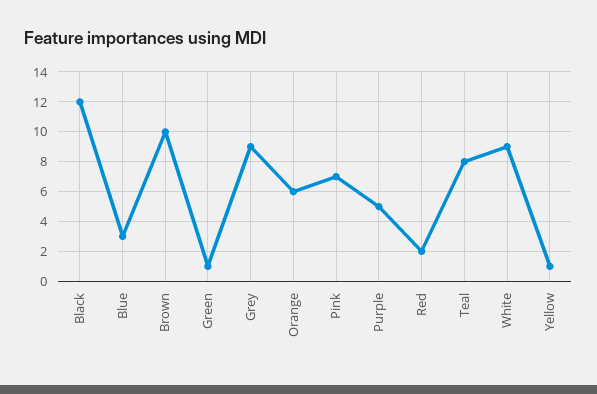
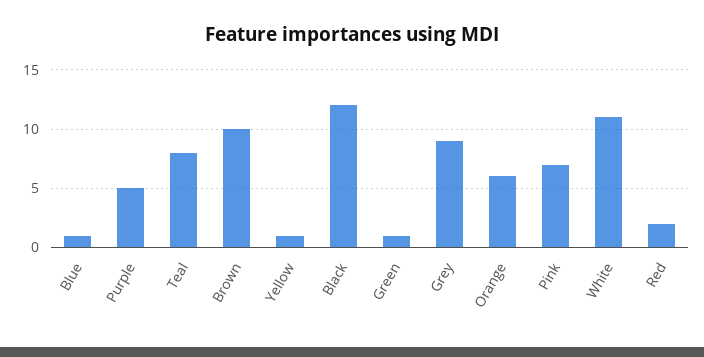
Blue: 3 -> 1
White: 9 -> 11

